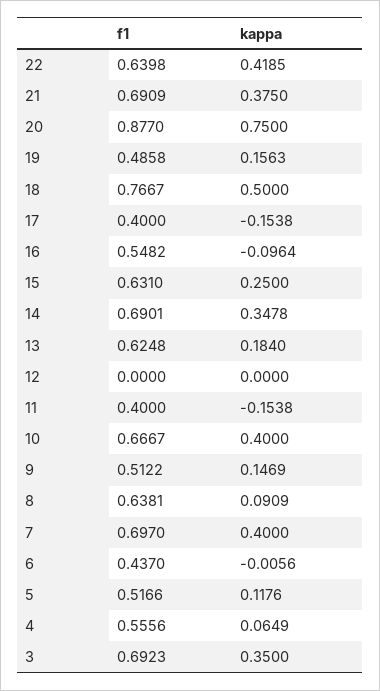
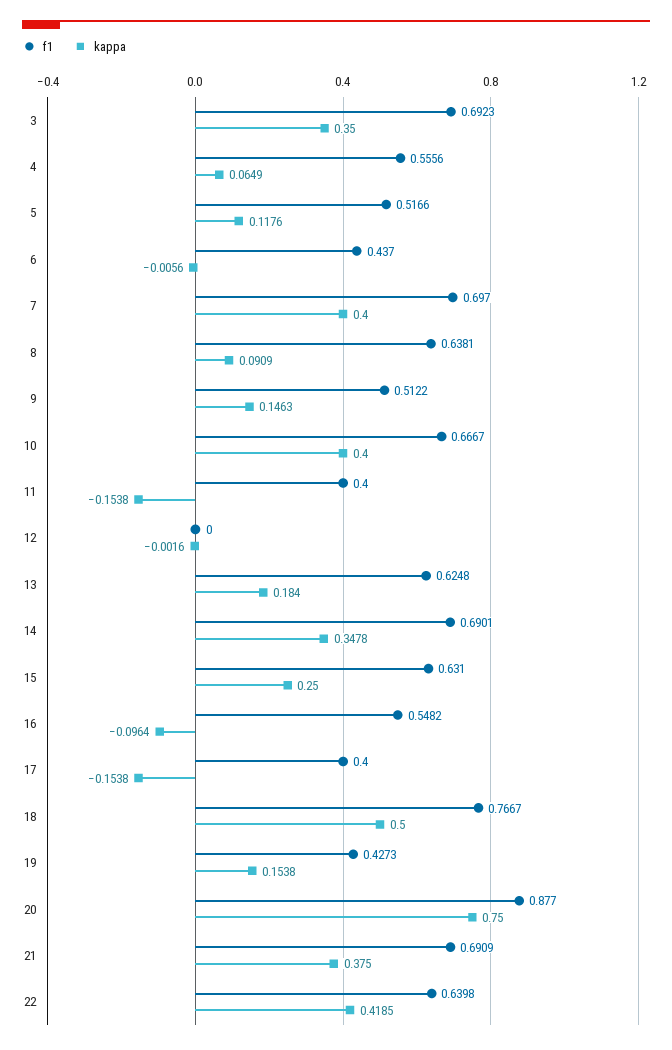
f1, 19: 0.4858 -> 0.4273
kappa, 19: 0.1563 -> 0.1538
kappa, 12: 0 -> -0.0016
kappa, 9: 0.1469 -> 0.1463

